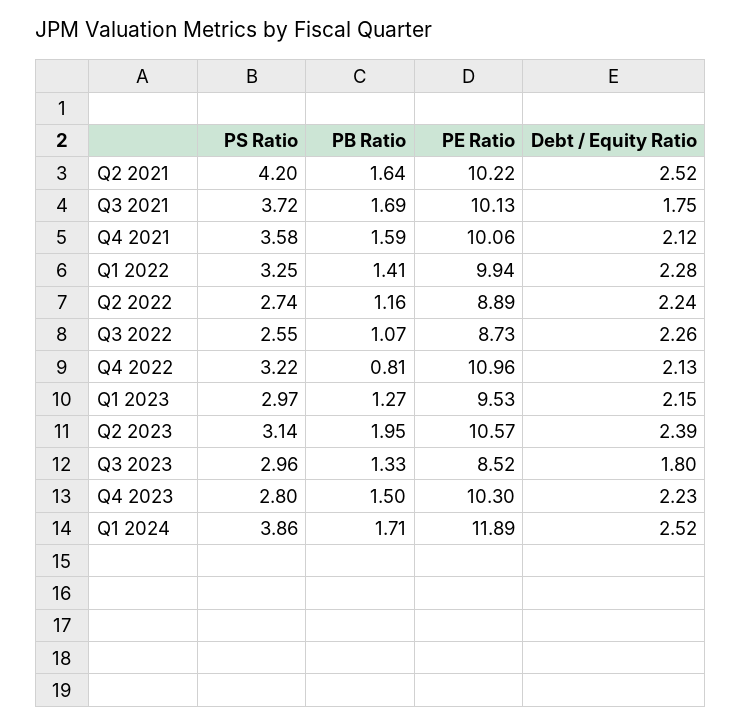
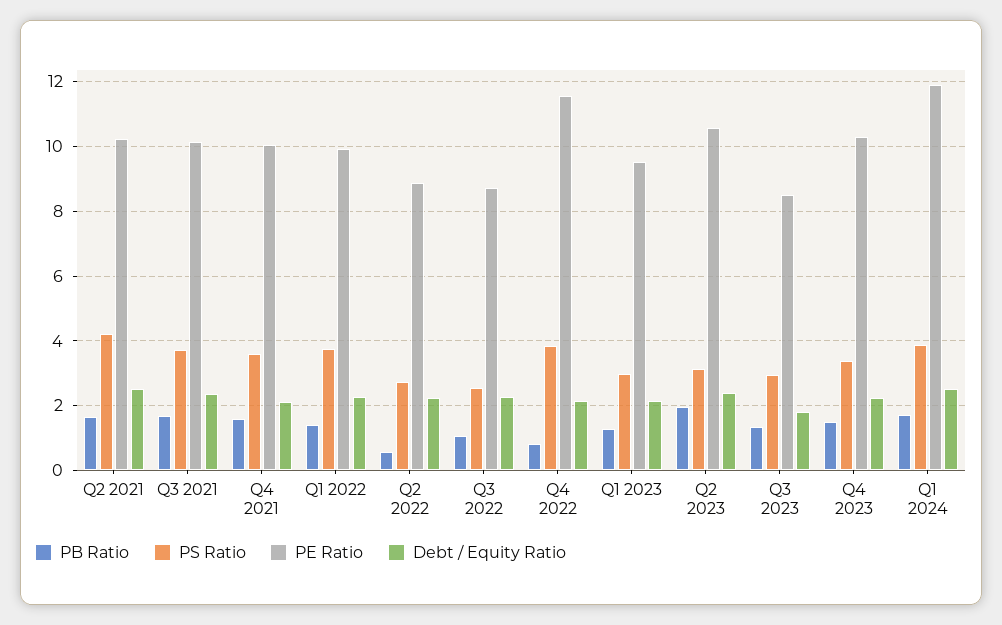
Debt / Equity Ratio, Q3 2021: 1.75 -> 2.4
PS Ratio, Q1 2022: 3.25 -> 3.8
PB Ratio, Q2 2022: 1.16 -> 0.6
PS Ratio, Q4 2022: 3.22 -> 3.8
PE Ratio, Q4 2022: 10.96 -> 11.6
PS Ratio, Q4 2023: 2.8 -> 3.4

